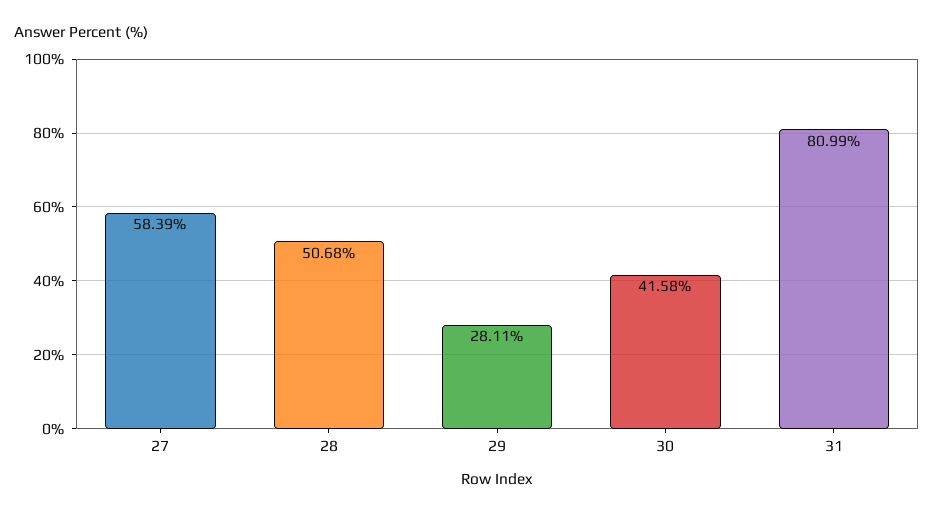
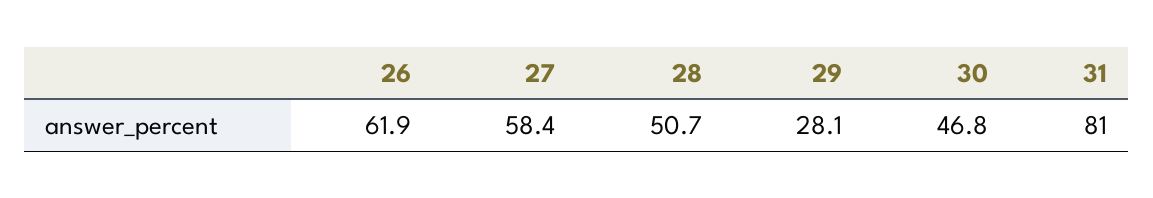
30: 41.58 -> 46.8
26: none -> 61.9

